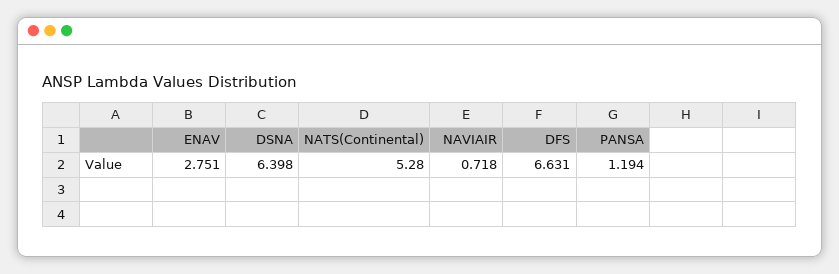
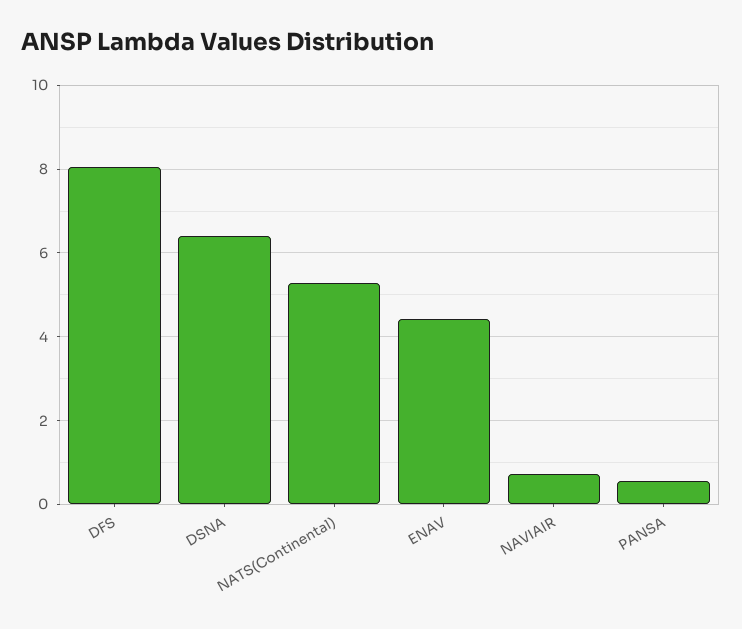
ENAV: 2.751 -> 4.4
DFS: 6.631 -> 8
PANSA: 1.194 -> 0.6

